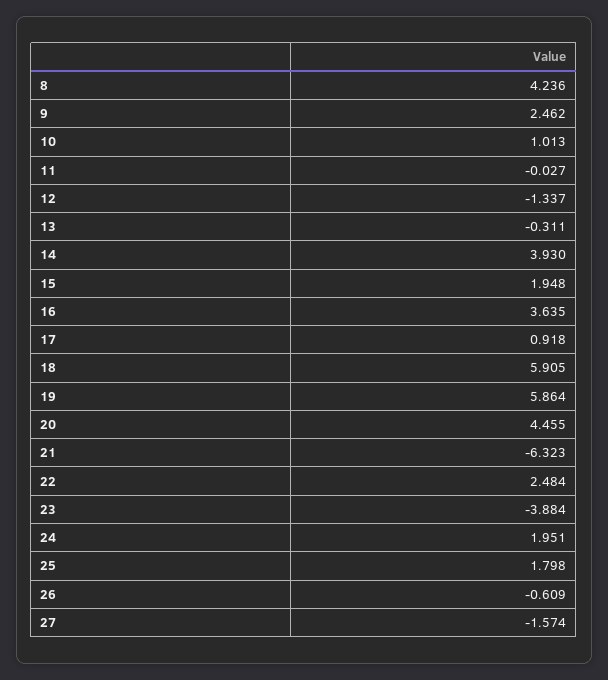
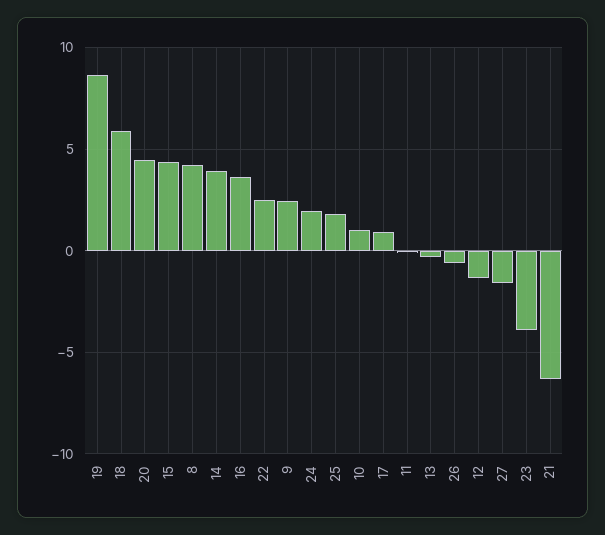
15: 1.948 -> 4.5
19: 5.864 -> 8.5

